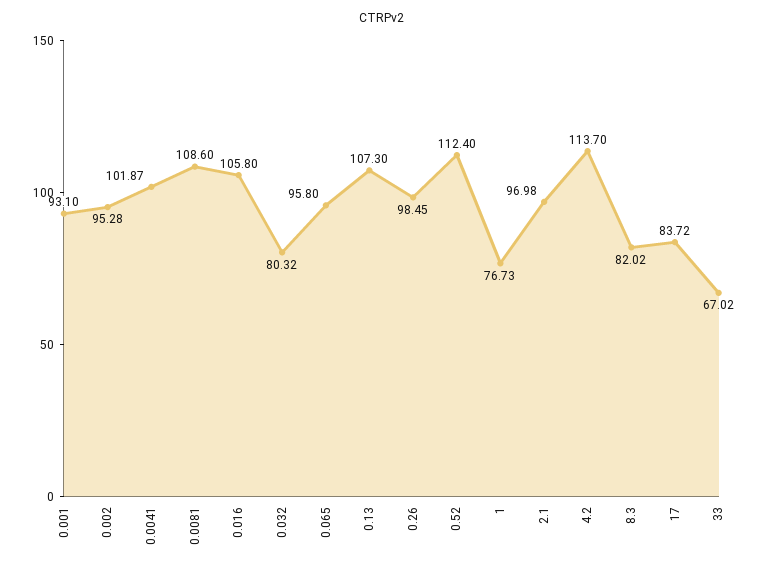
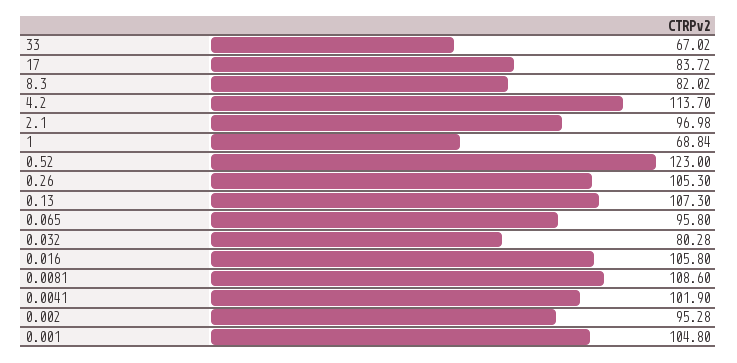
0.001: 93.1 -> 104.8
0.0041: 101.87 -> 101.9
0.032: 80.32 -> 80.28
0.26: 98.45 -> 105.3
0.52: 112.4 -> 123
1: 76.73 -> 68.84

